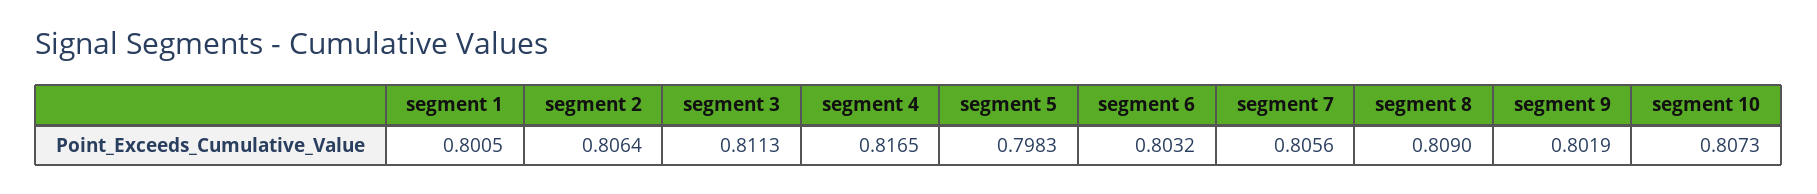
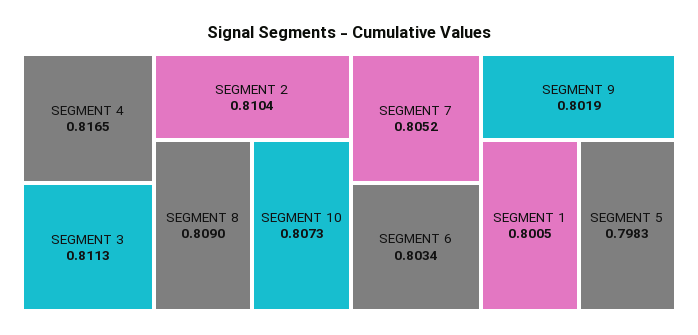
segment 2: 0.8064 -> 0.8104
segment 6: 0.8032 -> 0.8034
segment 7: 0.8056 -> 0.8052

